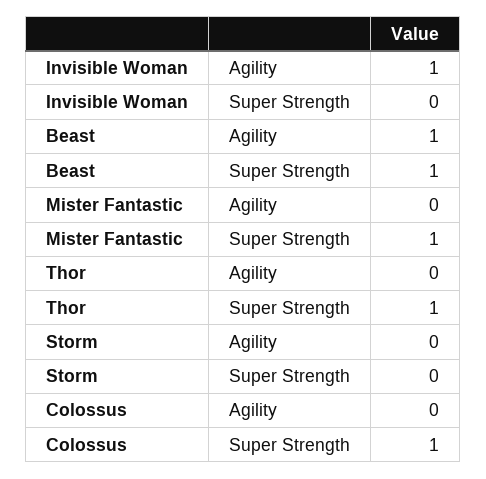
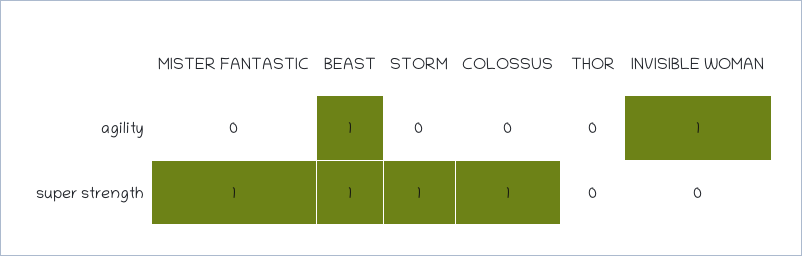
Thor, Super Strength: 1 -> 0
Storm, Super Strength: 0 -> 1

